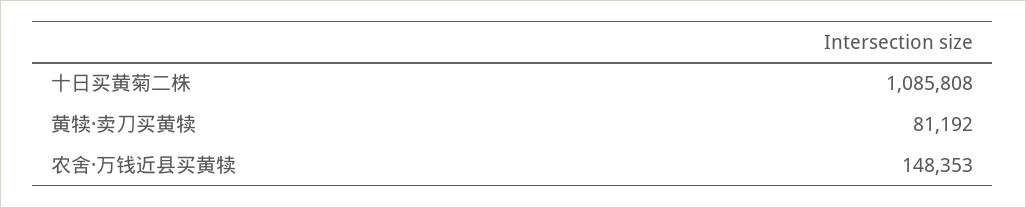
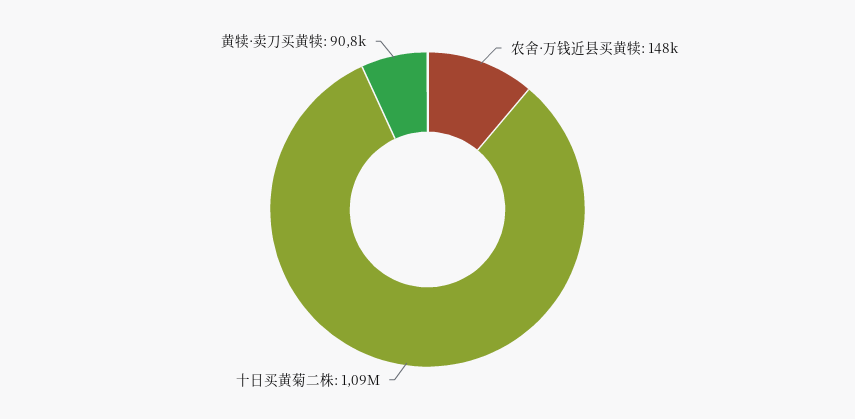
黄犊·卖刀买黄犊: 81192 -> 90800

